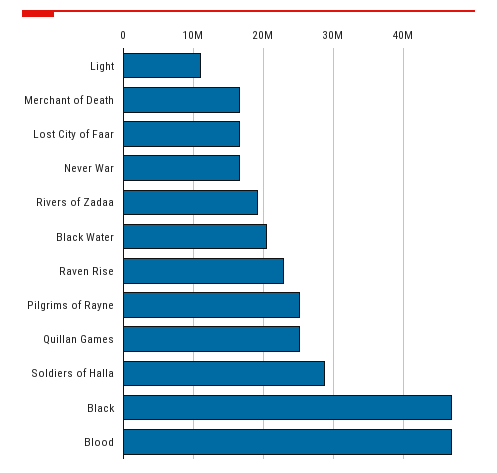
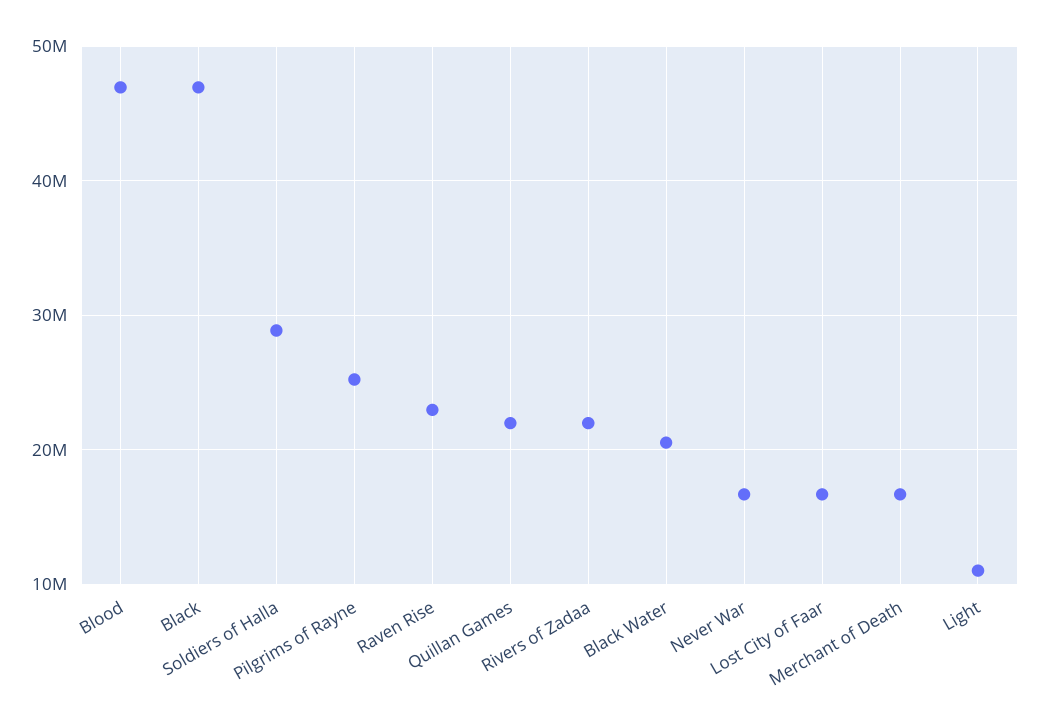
Rivers of Zadaa: 19000000 -> 22000000
Quillan Games: 25000000 -> 22000000

